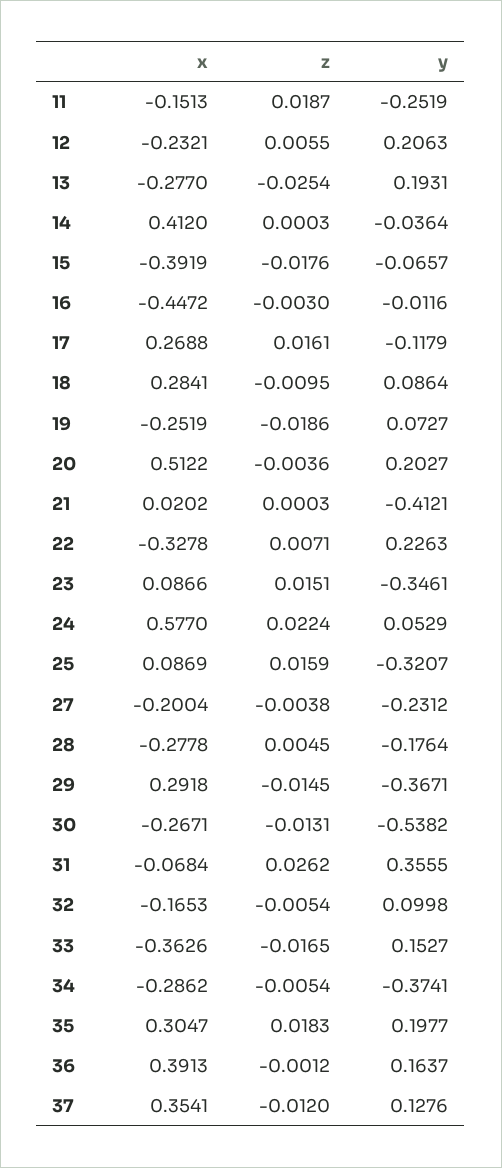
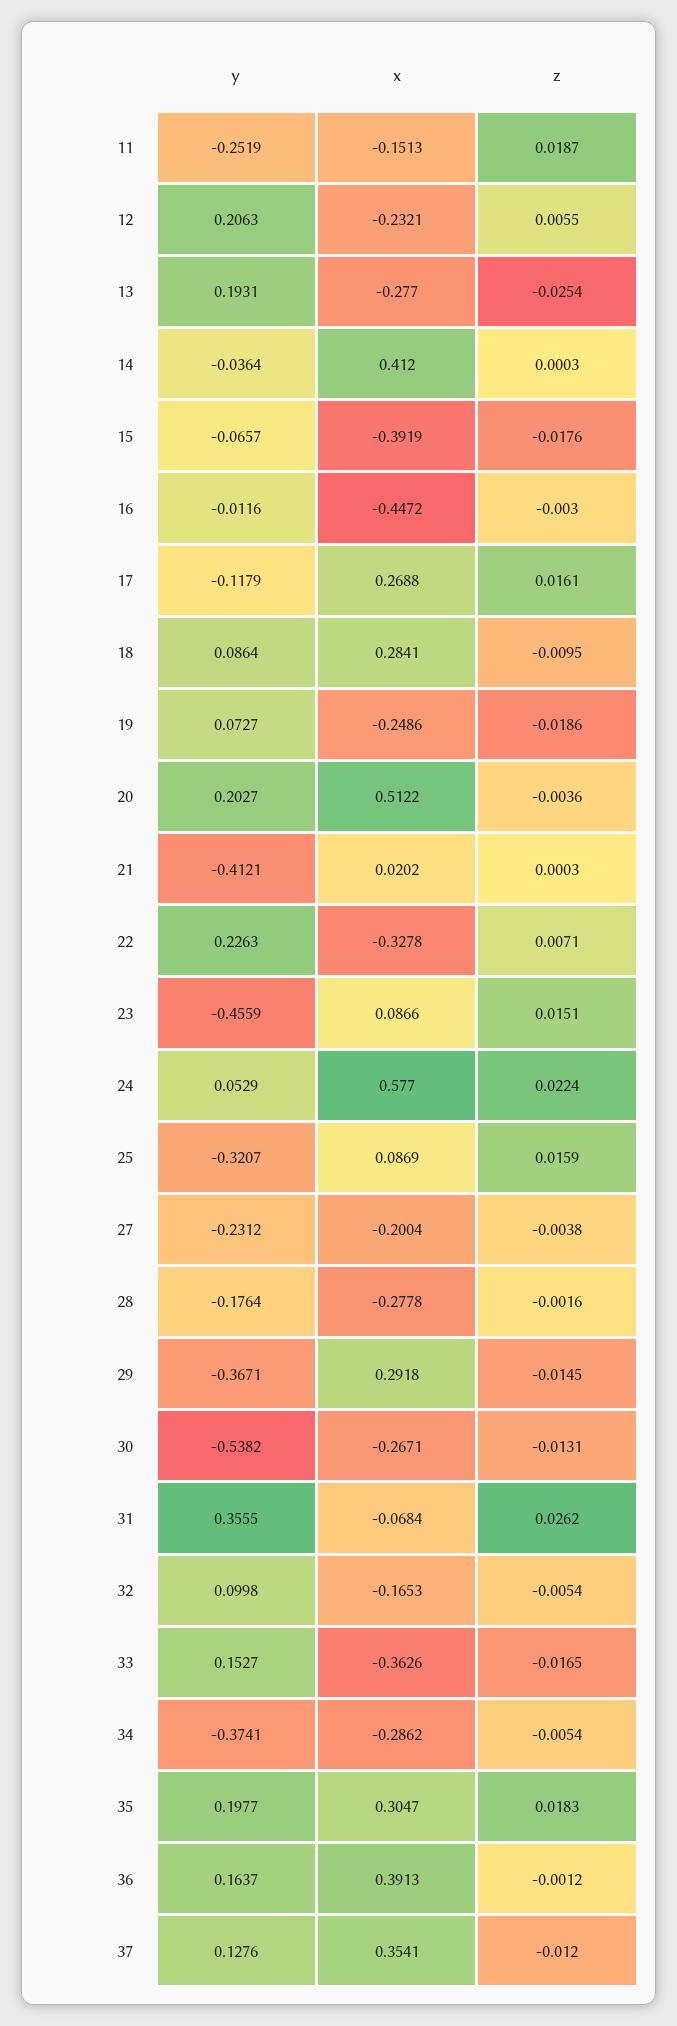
x, 19: -0.2519 -> -0.2486
y, 23: -0.3461 -> -0.4559
z, 28: 0.0045 -> -0.0016

